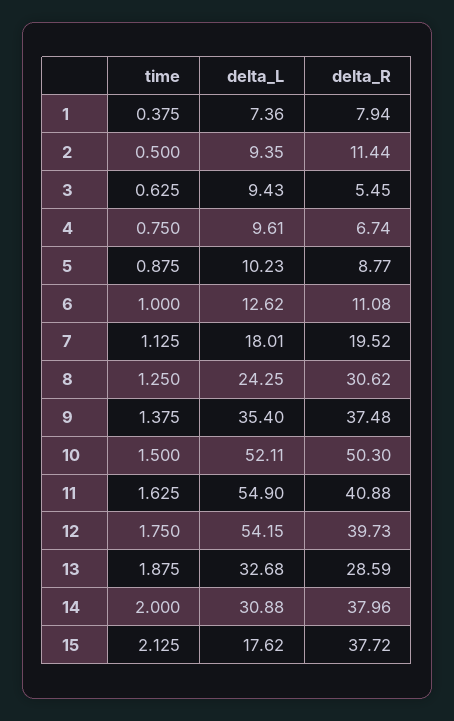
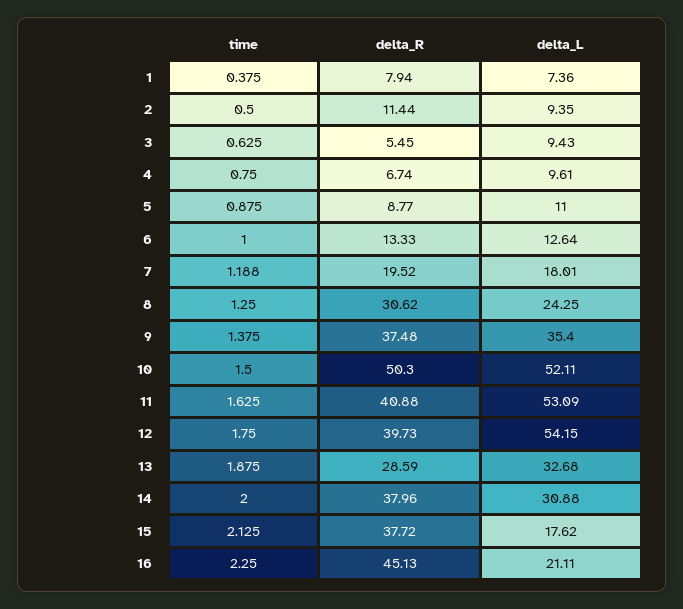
delta_L, 5: 10.23 -> 11
delta_L, 6: 12.62 -> 12.64
delta_R, 6: 11.08 -> 13.33
time, 7: 1.125 -> 1.188
delta_L, 11: 54.9 -> 53.09
time, 16: none -> 2.25
delta_R, 16: none -> 45.13
delta_L, 16: none -> 21.11

